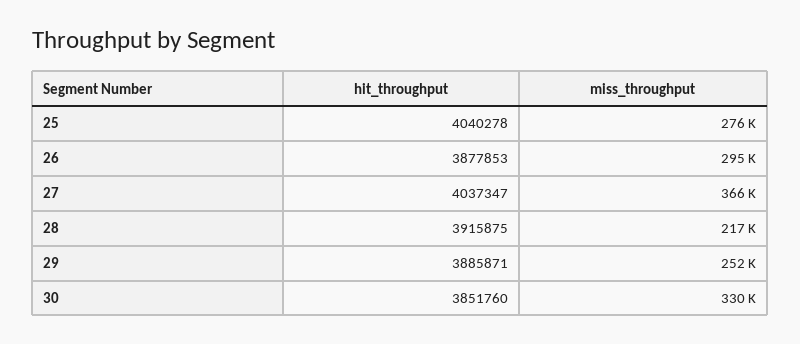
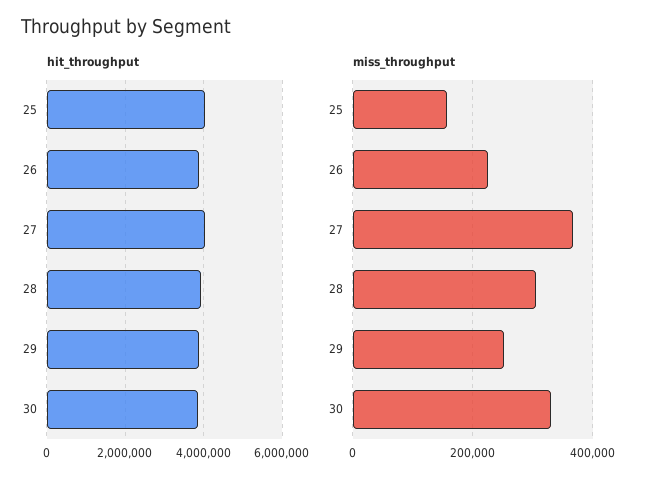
miss_throughput, 25: 276000 -> 160000
miss_throughput, 26: 295000 -> 220000
miss_throughput, 28: 217000 -> 300000

